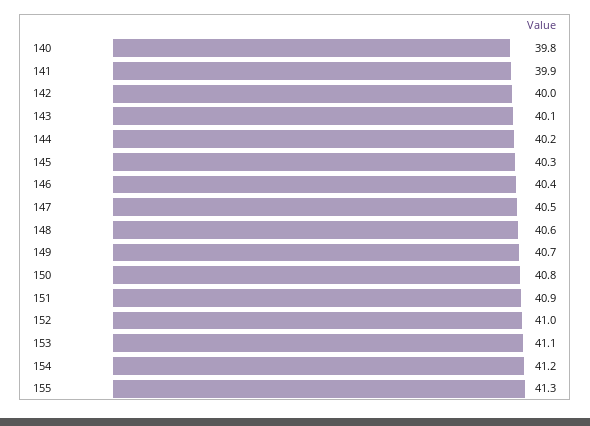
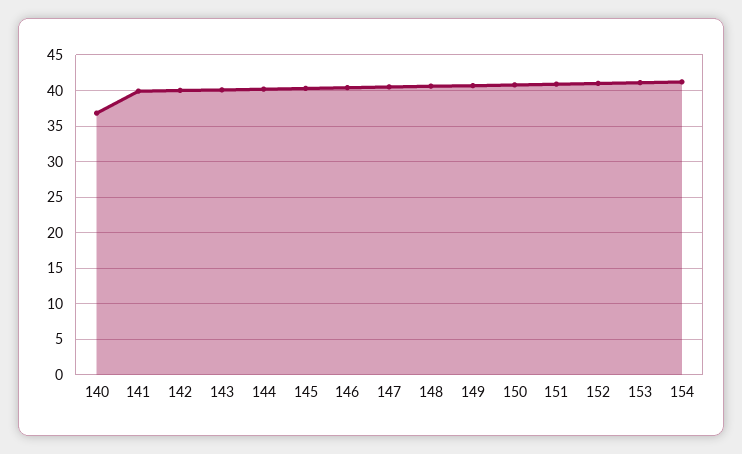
140: 39.8 -> 37
155: 41.3 -> none

